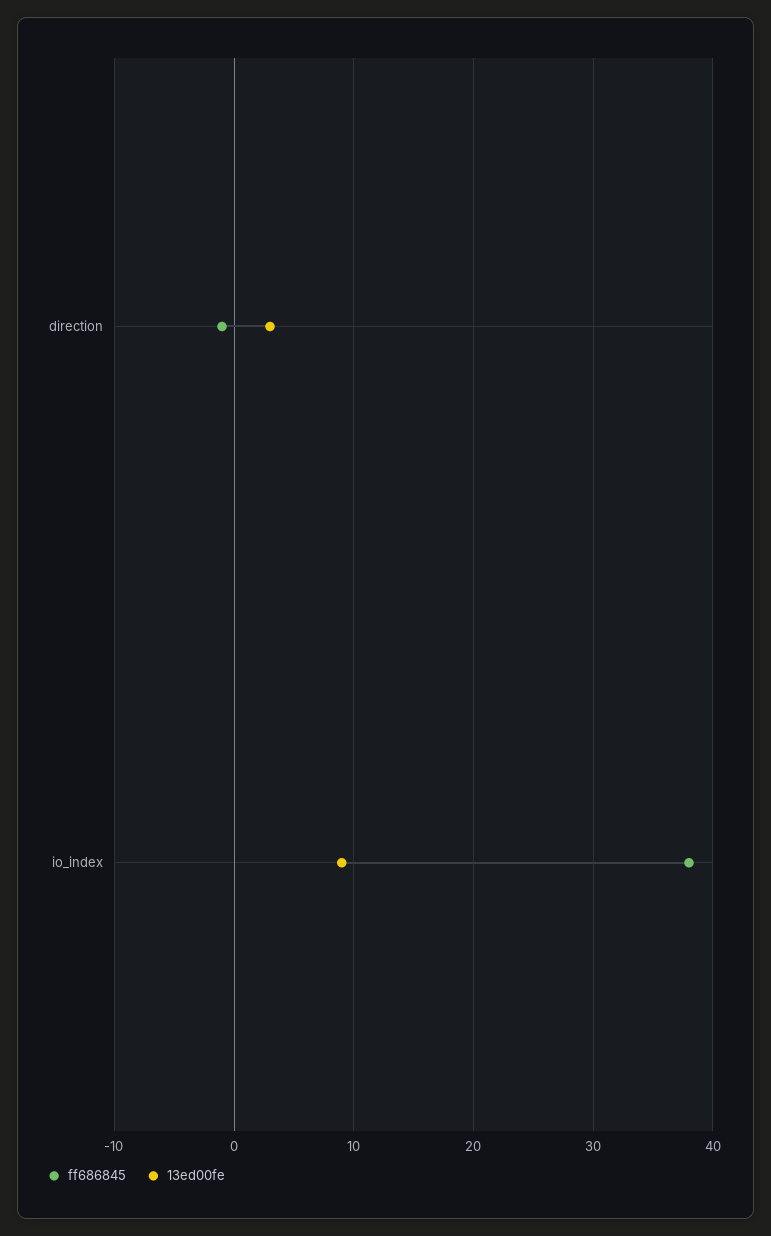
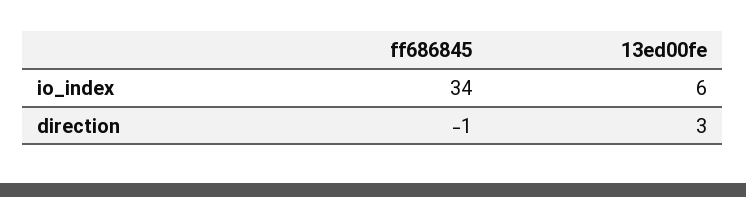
ff686845, io_index: 38 -> 34
13ed00fe, io_index: 9 -> 6

